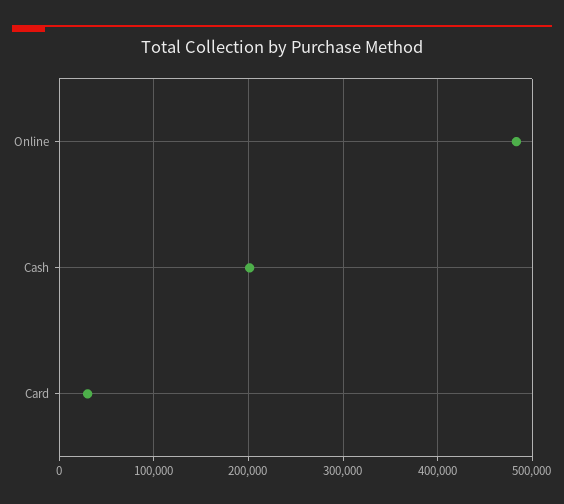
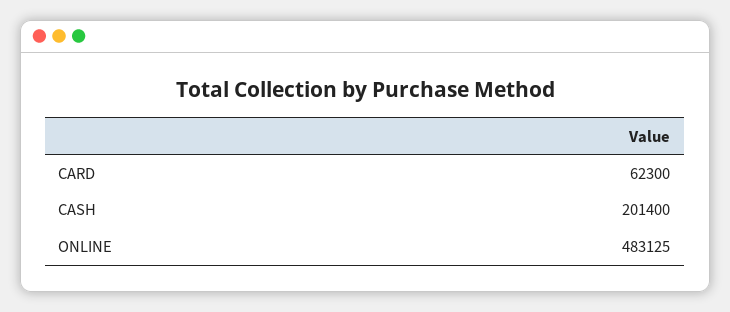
Card: 30000 -> 62300

